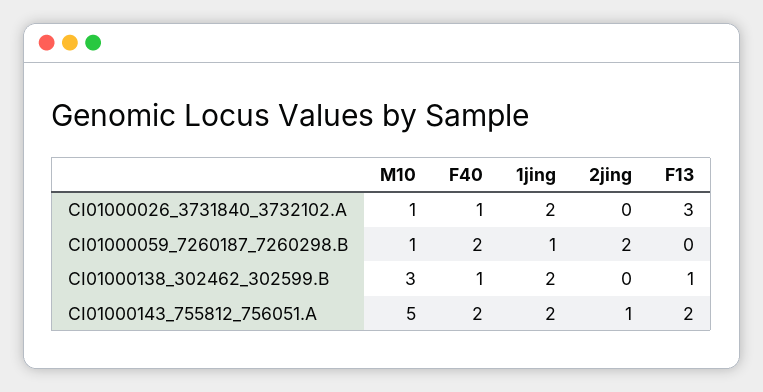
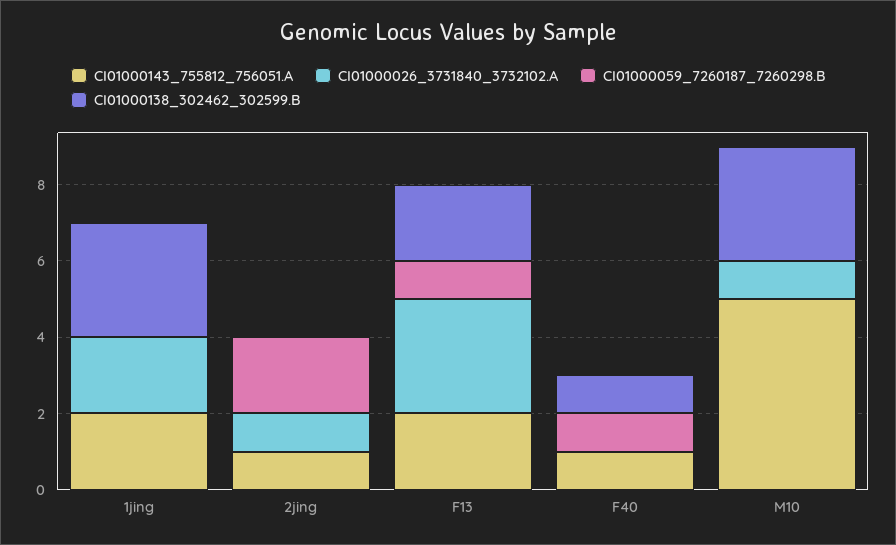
CI01000026_3731840_3732102.A, F40: 1 -> 0
CI01000026_3731840_3732102.A, 2jing: 0 -> 1
CI01000059_7260187_7260298.B, M10: 1 -> 0
CI01000059_7260187_7260298.B, F40: 2 -> 1
CI01000059_7260187_7260298.B, 1jing: 1 -> 0
CI01000059_7260187_7260298.B, F13: 0 -> 1
CI01000138_302462_302599.B, 1jing: 2 -> 3
CI01000138_302462_302599.B, F13: 1 -> 2
CI01000143_755812_756051.A, F40: 2 -> 1

